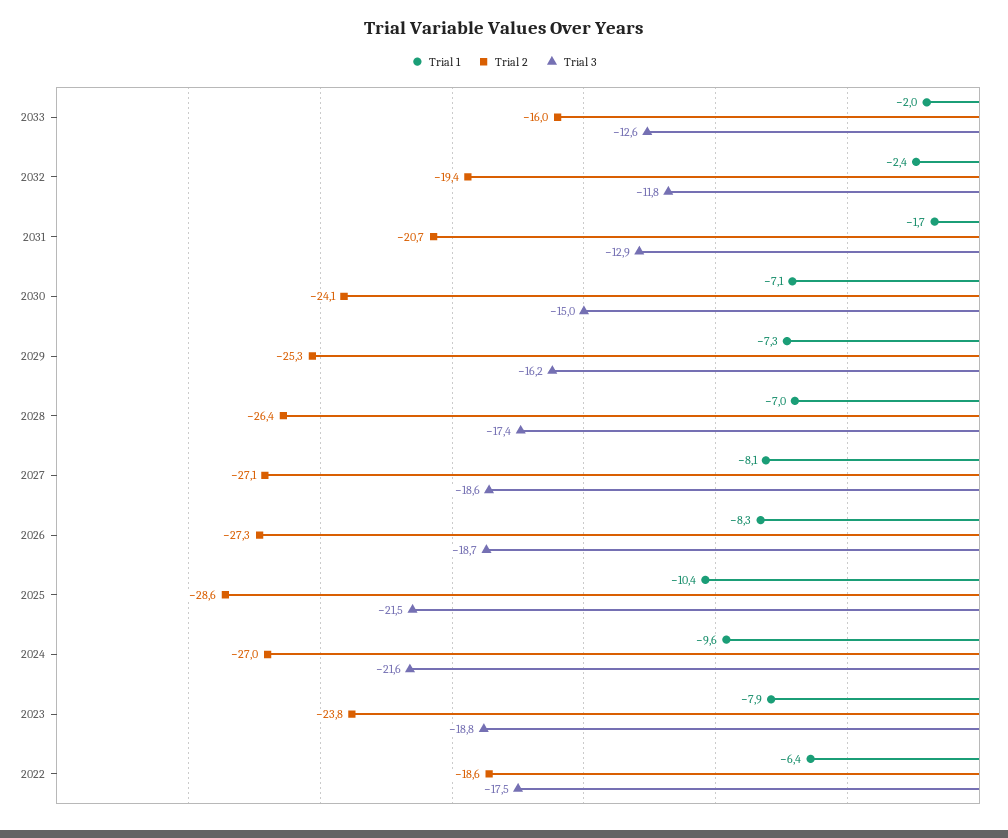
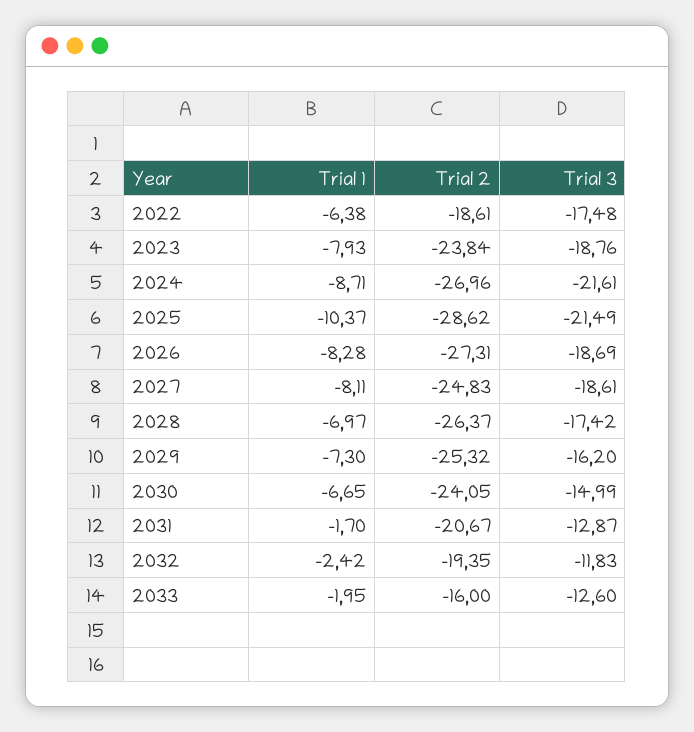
Trial 1, 2030: -7.1 -> -6.65
Trial 2, 2027: -27.1 -> -24.83
Trial 1, 2024: -9.6 -> -8.71

